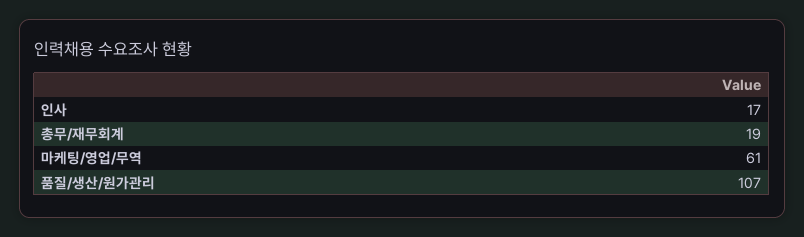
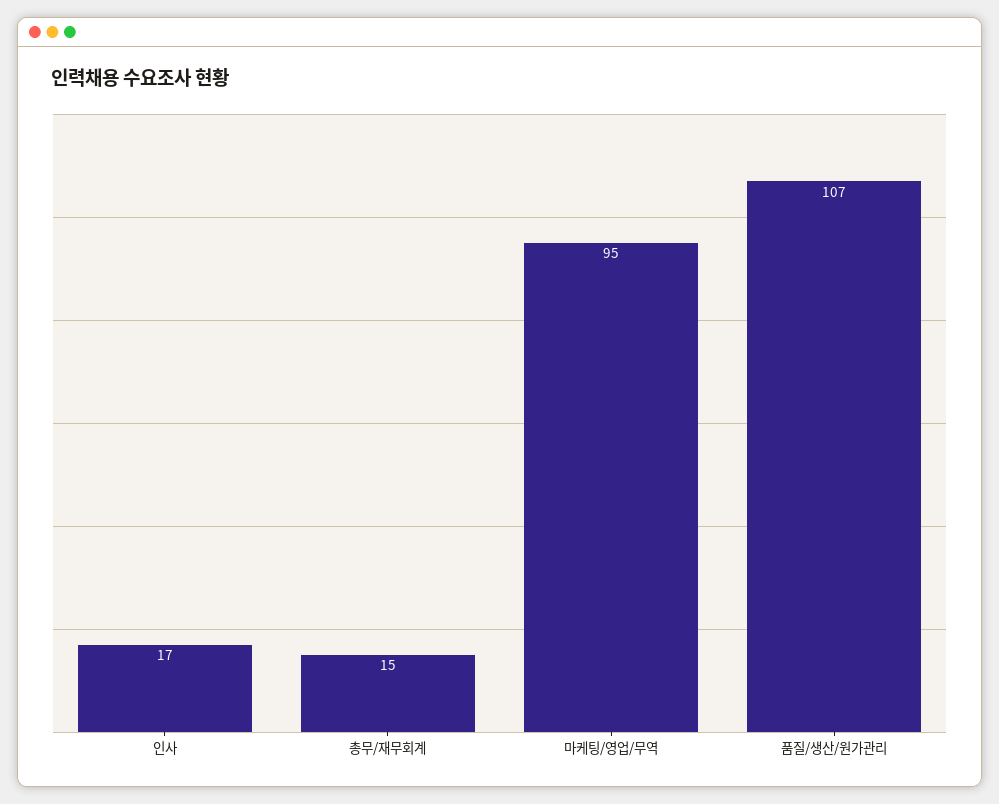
총무/재무회계: 19 -> 15
마케팅/영업/무역: 61 -> 95

